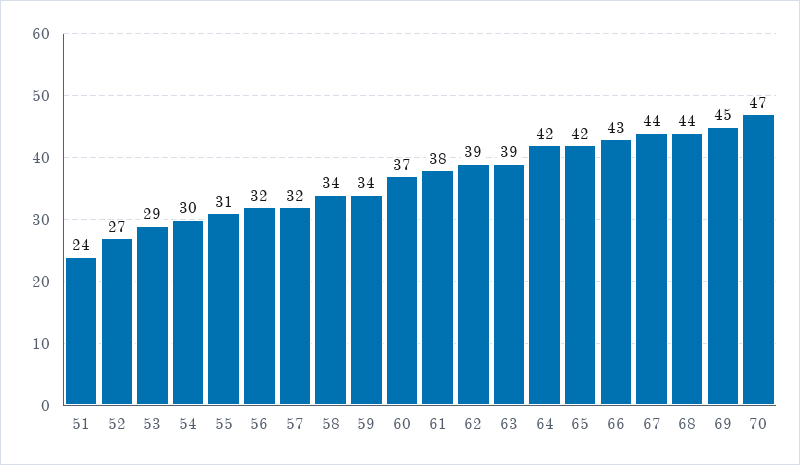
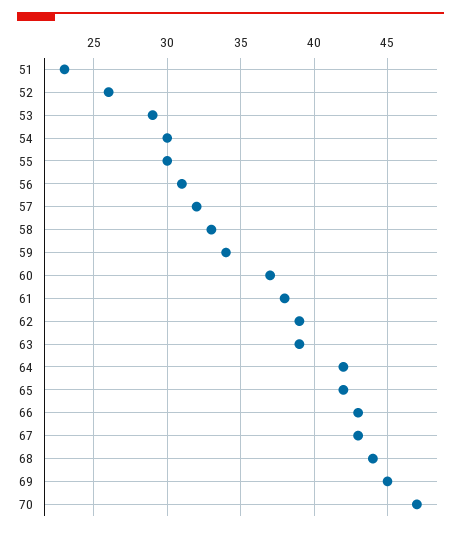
51: 24 -> 23
52: 27 -> 26
55: 31 -> 30
56: 32 -> 31
58: 34 -> 33
67: 44 -> 43

